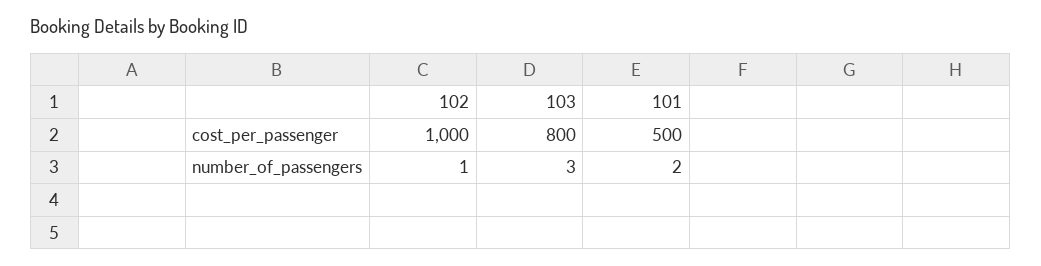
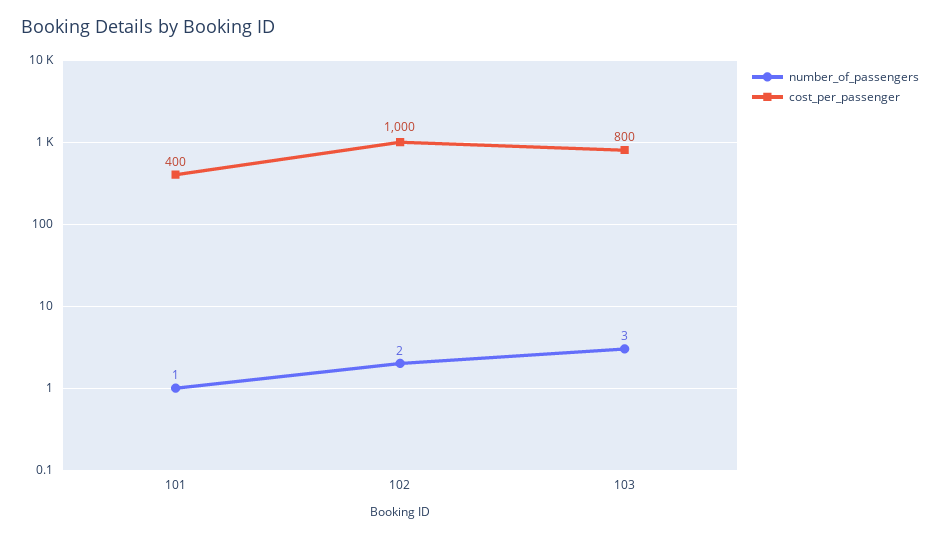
cost_per_passenger, 101: 500 -> 400
number_of_passengers, 102: 1 -> 2
number_of_passengers, 101: 2 -> 1

